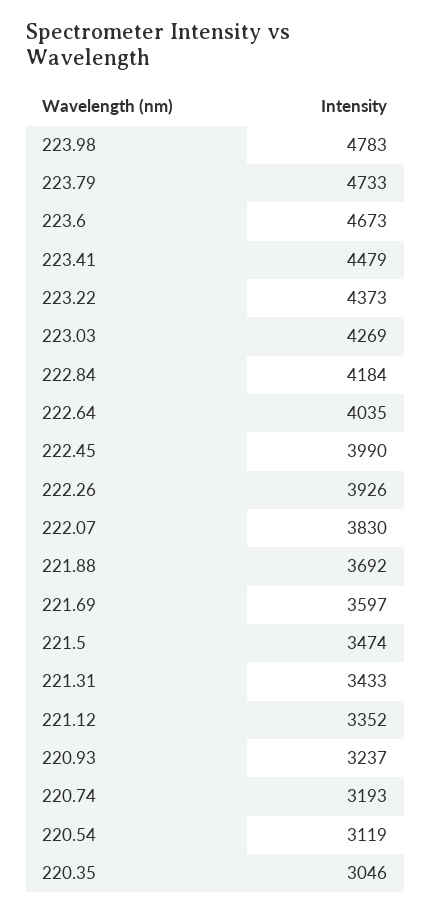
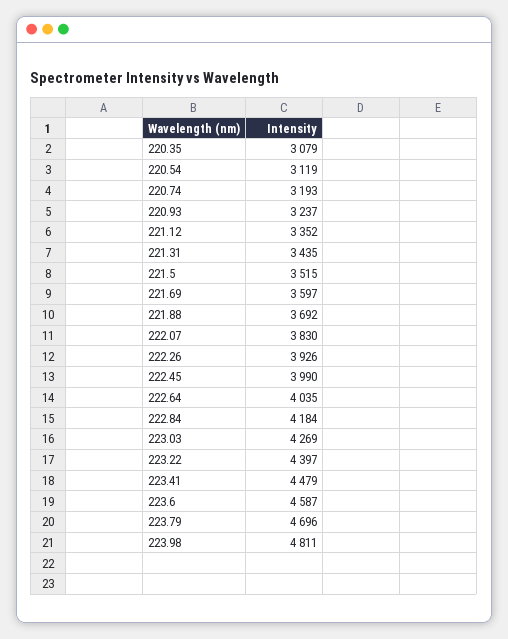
223.98: 4783 -> 4811
223.79: 4733 -> 4696
223.6: 4673 -> 4587
223.22: 4373 -> 4397
221.5: 3474 -> 3515
221.31: 3433 -> 3435
220.35: 3046 -> 3079

